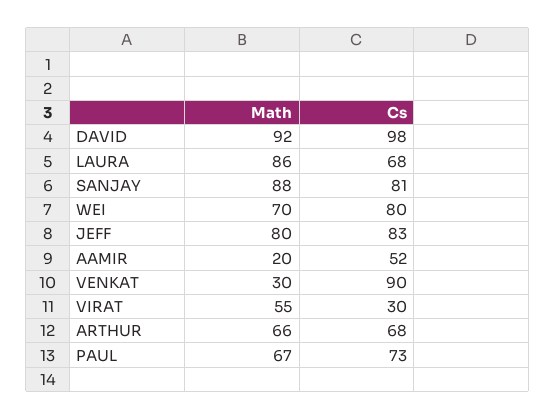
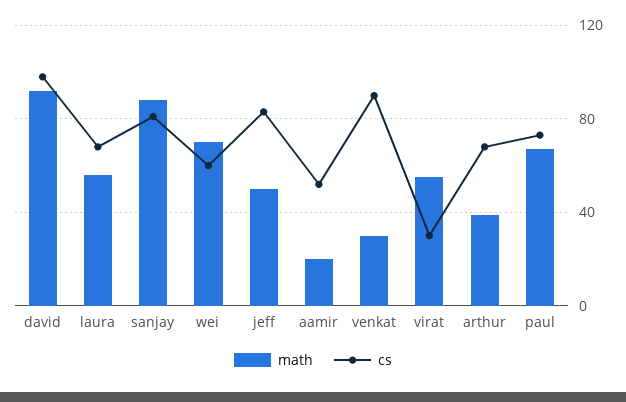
Math, LAURA: 86 -> 55
Cs, WEI: 80 -> 60
Math, JEFF: 80 -> 50
Math, ARTHUR: 66 -> 40

